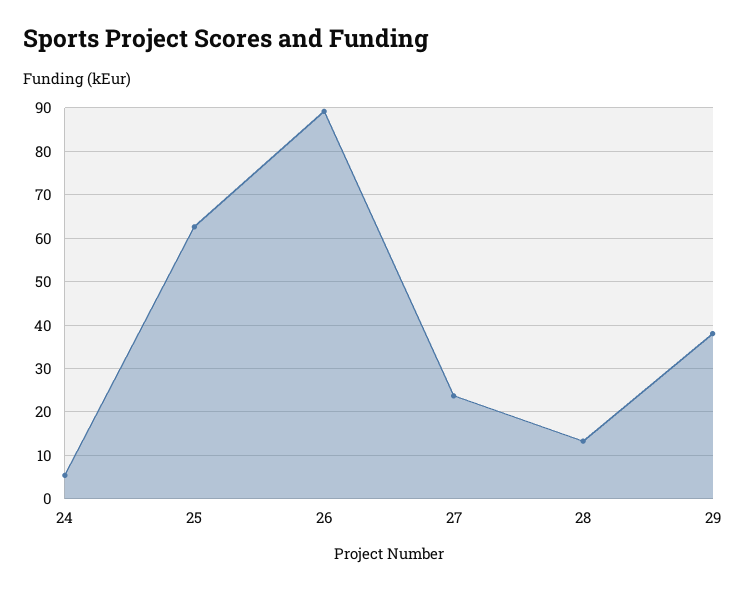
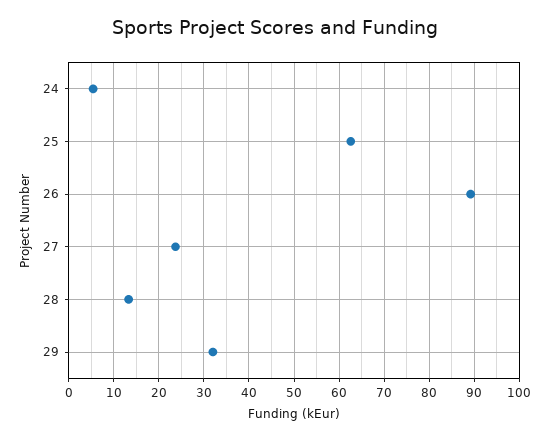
29: 38 -> 32

